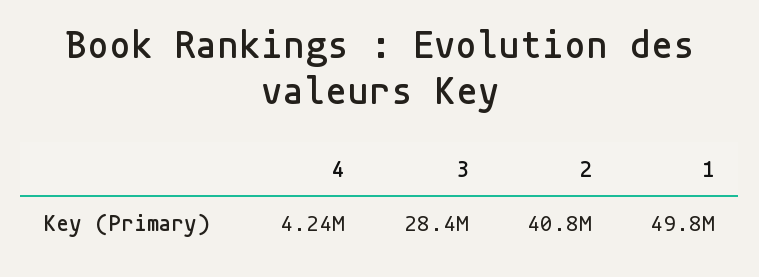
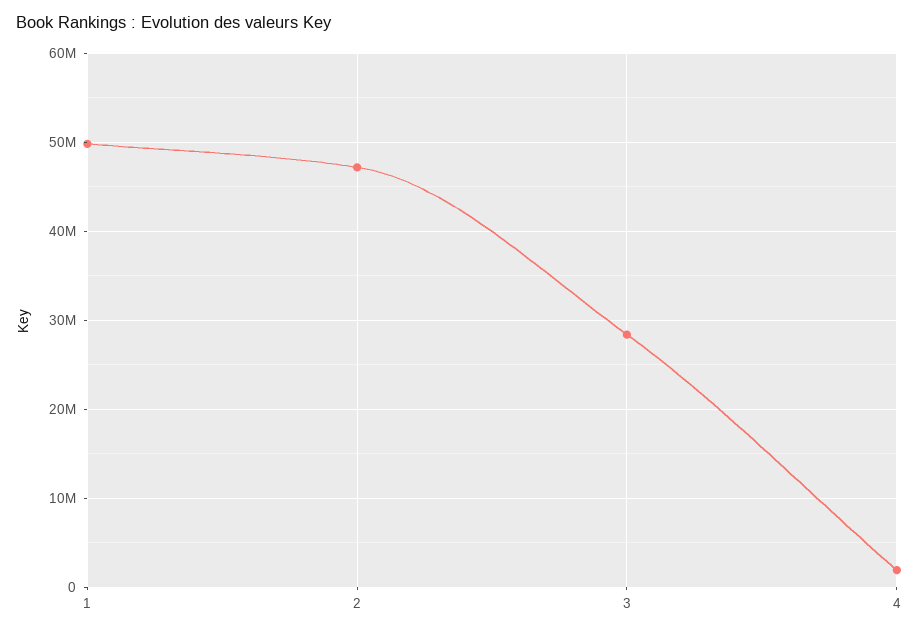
4: 4240000 -> 2000000
2: 40800000 -> 47000000

